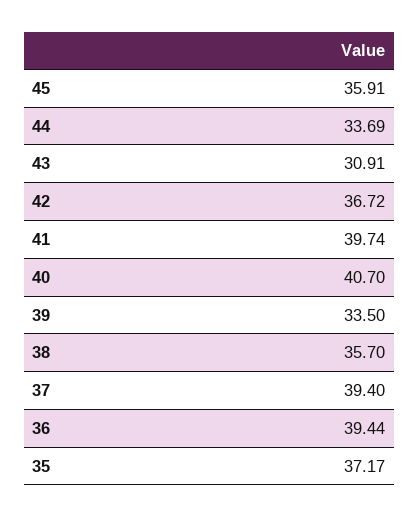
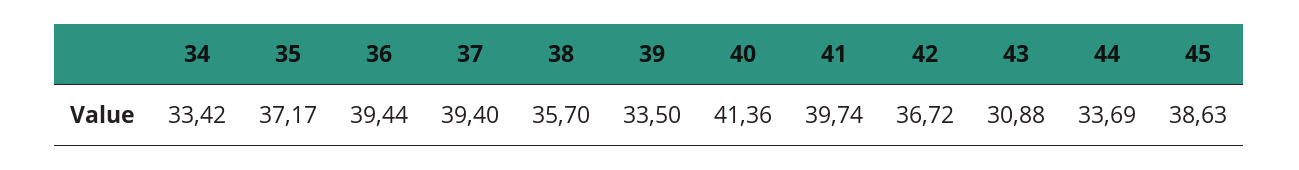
45: 35.91 -> 38.63
43: 30.91 -> 30.88
40: 40.7 -> 41.36
34: none -> 33.42

